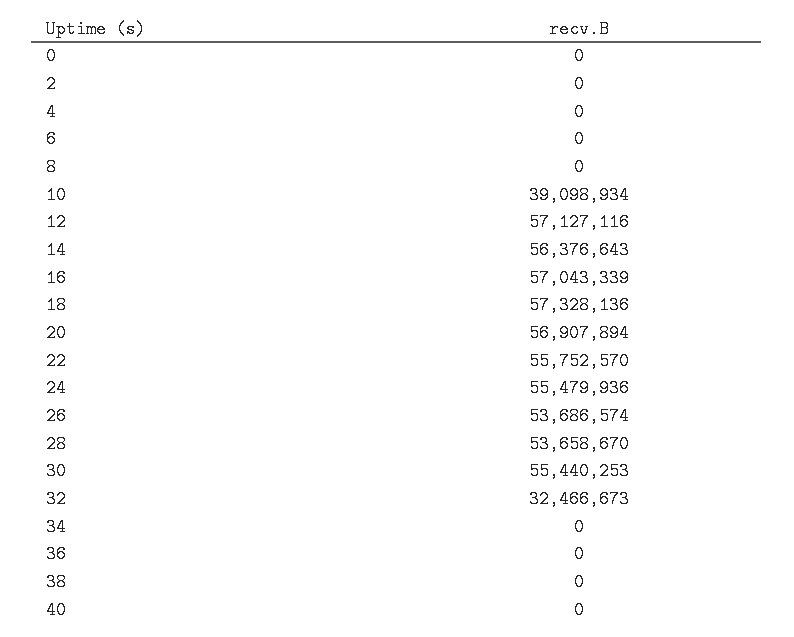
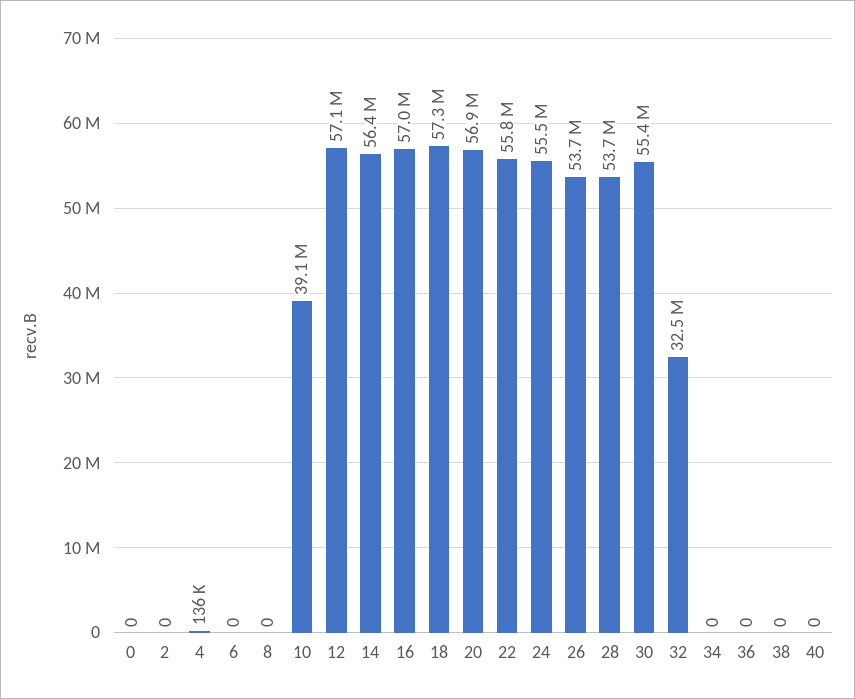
4: 0 -> 136000

